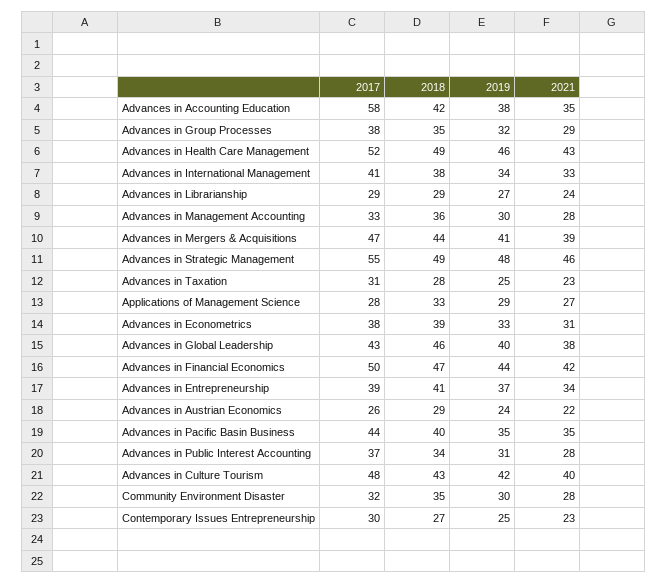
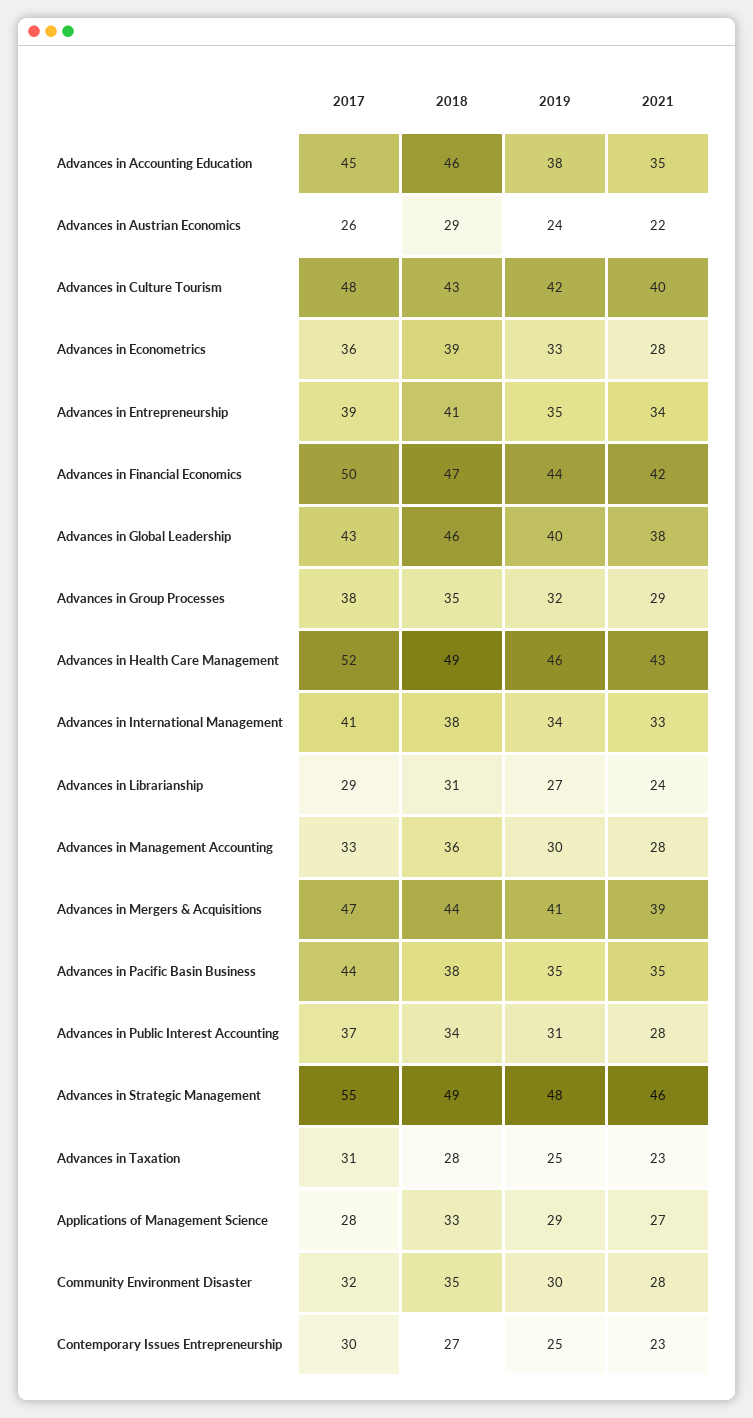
2017, Advances in Accounting Education: 58 -> 45
2018, Advances in Accounting Education: 42 -> 46
2018, Advances in Librarianship: 29 -> 31
2017, Advances in Econometrics: 38 -> 36
2021, Advances in Econometrics: 31 -> 28
2019, Advances in Entrepreneurship: 37 -> 35
2018, Advances in Pacific Basin Business: 40 -> 38

